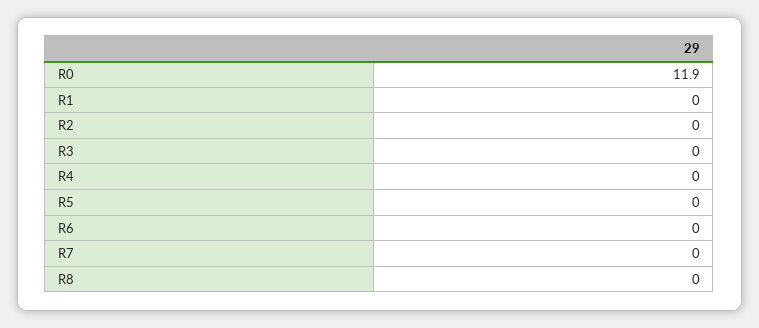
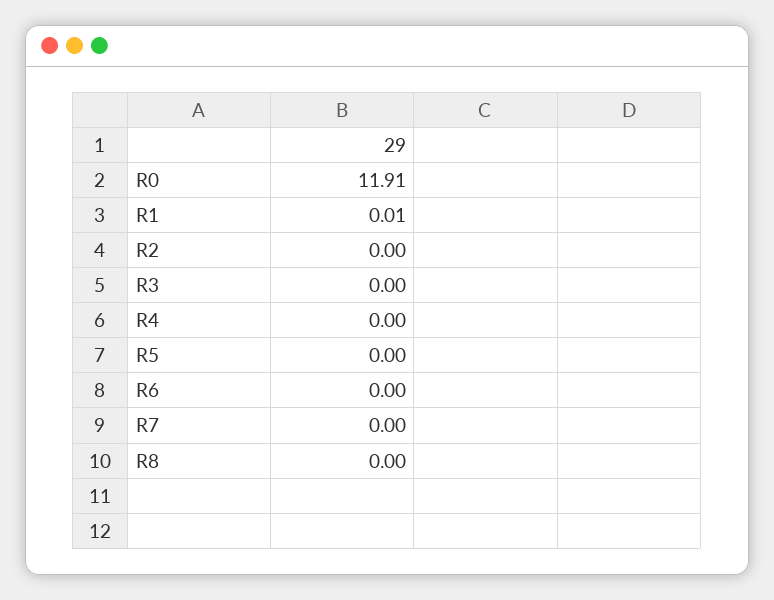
R0: 11.9 -> 11.91
R1: 0 -> 0.01

